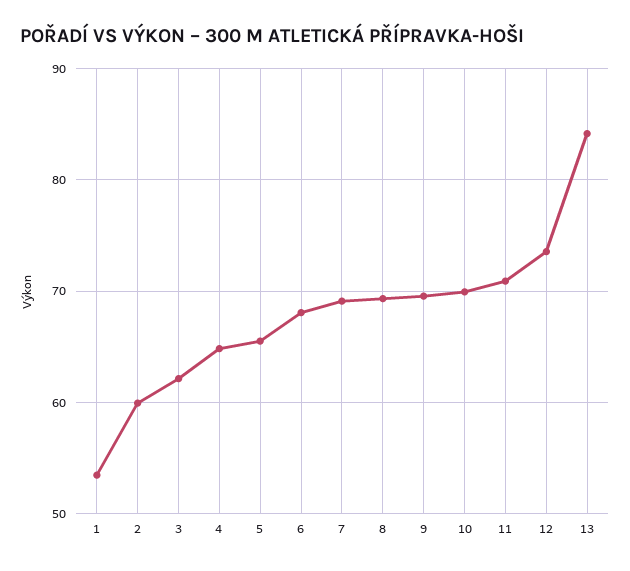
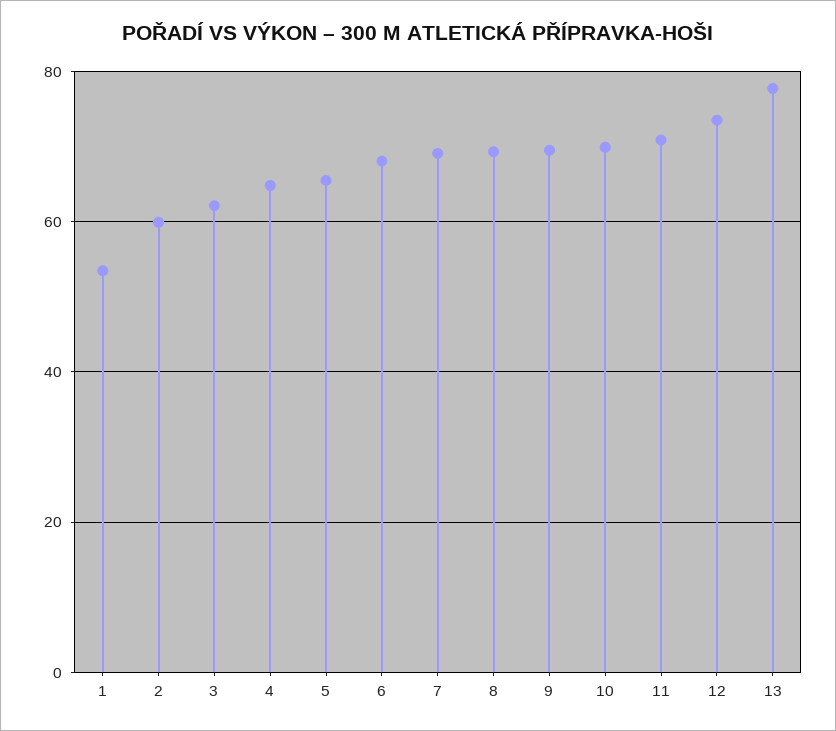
13: 84 -> 78

